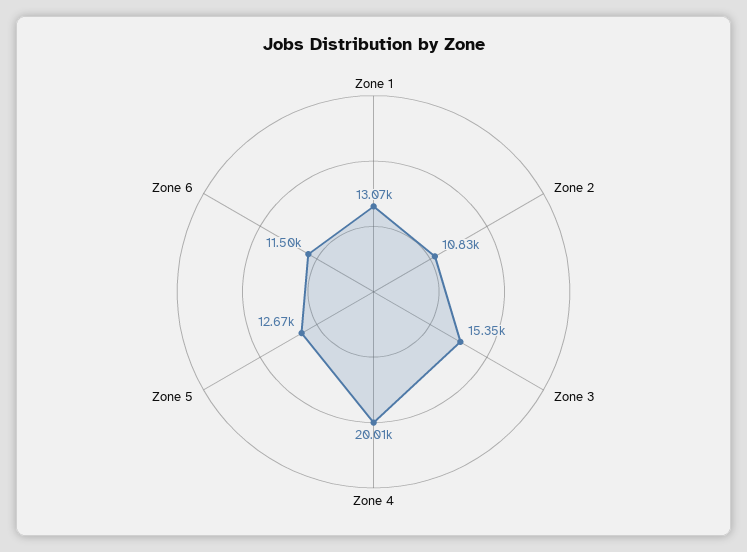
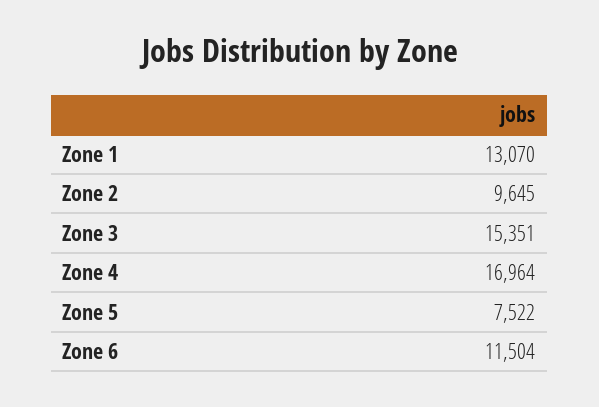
Zone 2: 10830 -> 9645
Zone 4: 20010 -> 16964
Zone 5: 12670 -> 7522

